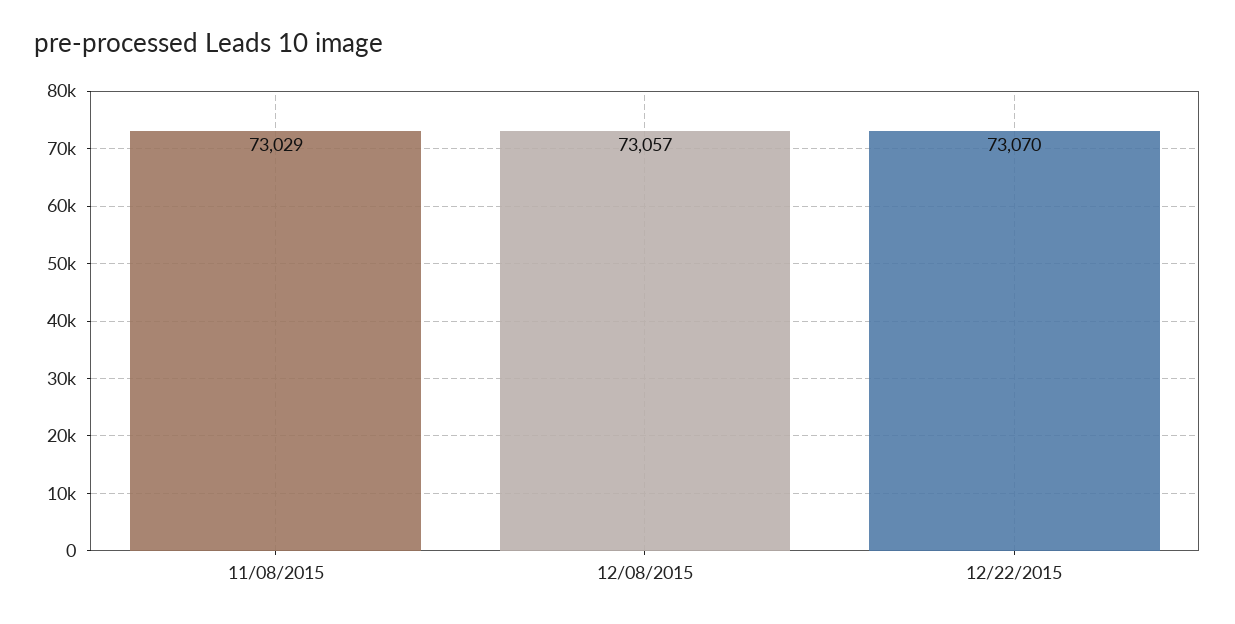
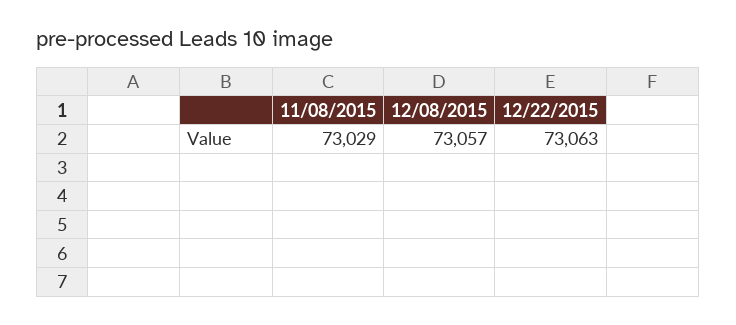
12/22/2015: 73070 -> 73063

